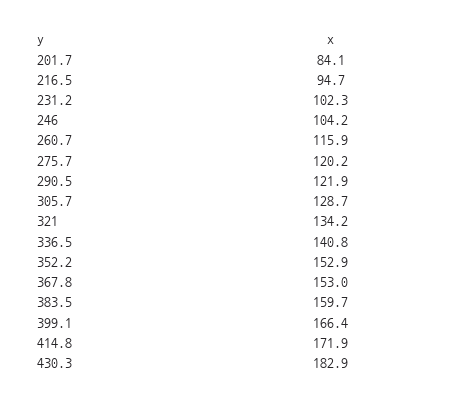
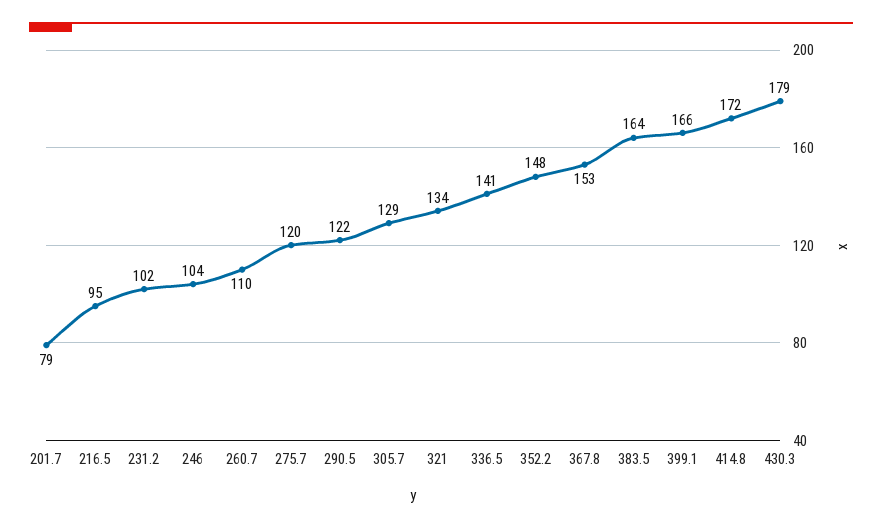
201.7: 84.1 -> 79
260.7: 115.9 -> 110
352.2: 152.9 -> 148
383.5: 159.7 -> 164
430.3: 182.9 -> 179

